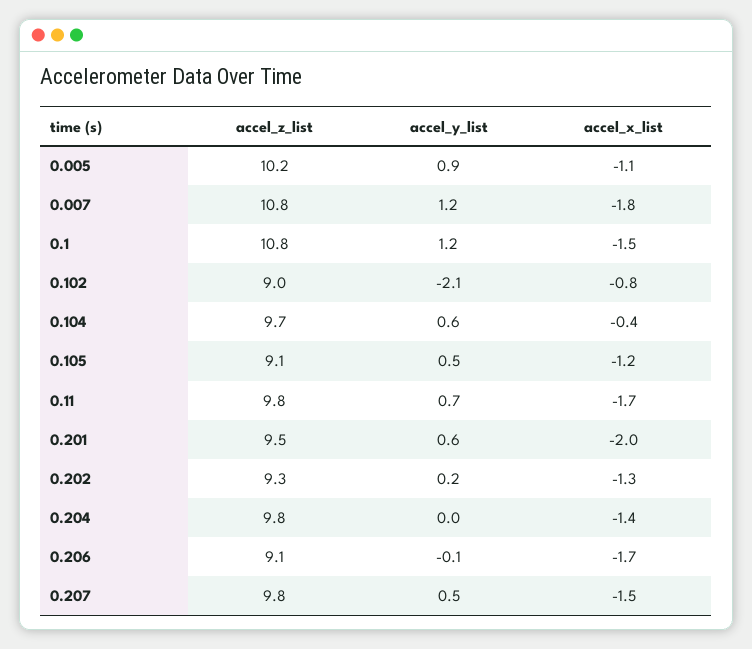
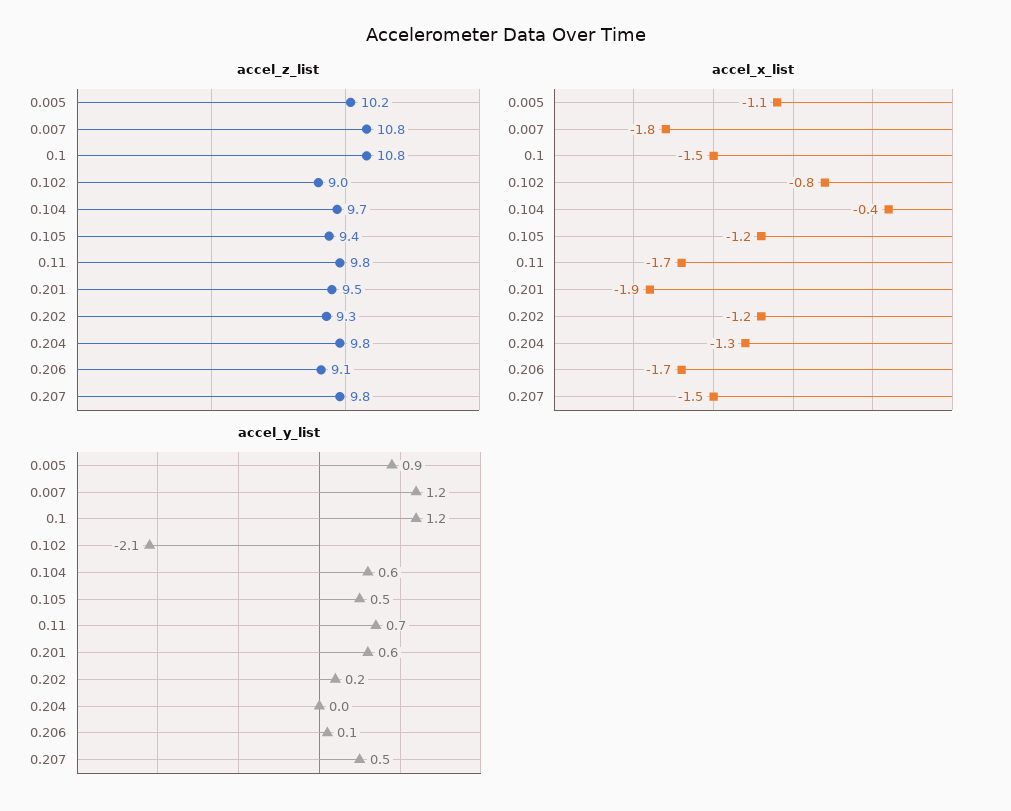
accel_z_list, 0.105: 9.1 -> 9.4
accel_x_list, 0.201: -2 -> -1.9
accel_x_list, 0.202: -1.3 -> -1.2
accel_x_list, 0.204: -1.4 -> -1.3
accel_y_list, 0.206: -0.1 -> 0.1

